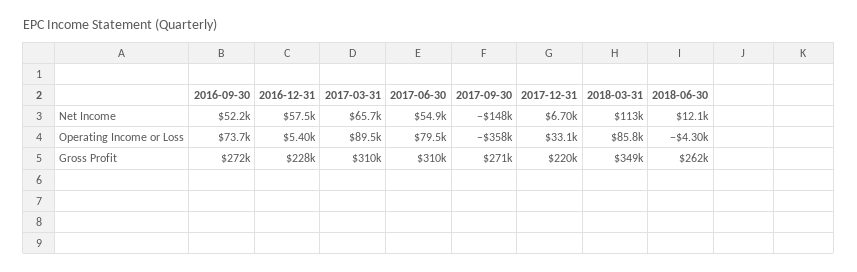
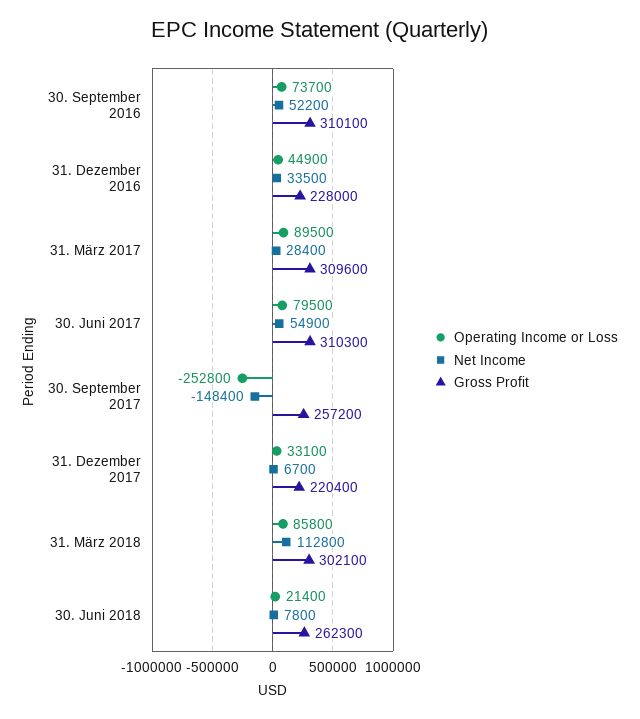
Net Income, 2016-12-31: 57500 -> 33500
Net Income, 2017-03-31: 65700 -> 28400
Net Income, 2018-06-30: 12100 -> 7800
Operating Income or Loss, 2016-12-31: 5400 -> 44900
Operating Income or Loss, 2017-09-30: -358000 -> -252800
Operating Income or Loss, 2018-06-30: -4300 -> 21400
Gross Profit, 2016-09-30: 272000 -> 310100
Gross Profit, 2017-09-30: 271000 -> 257200
Gross Profit, 2018-03-31: 349000 -> 302100

